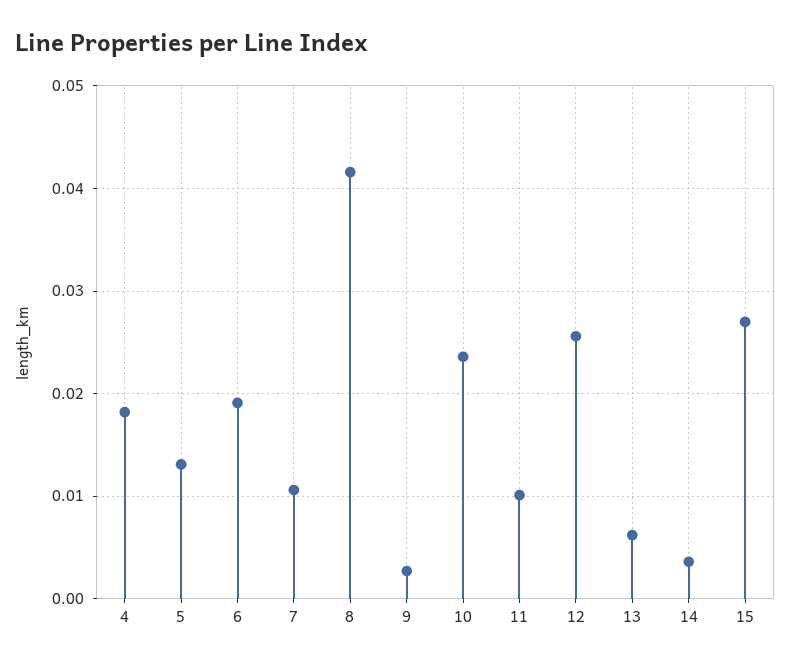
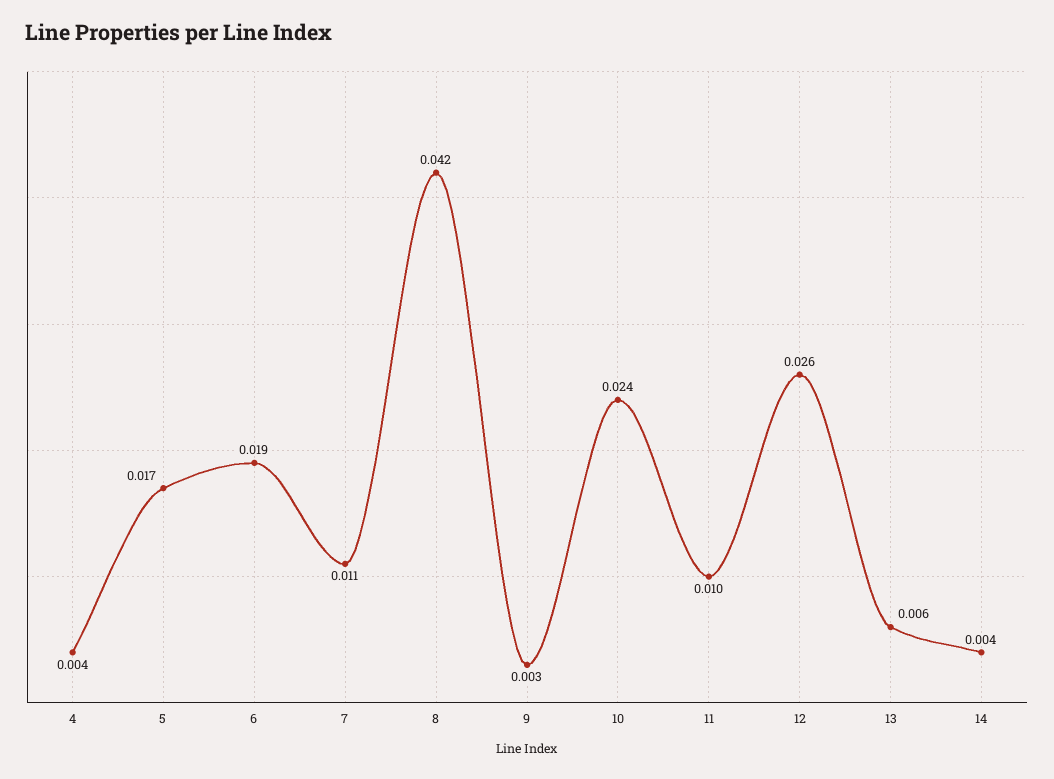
4: 0.018 -> 0.004
5: 0.013 -> 0.017
15: 0.027 -> none

